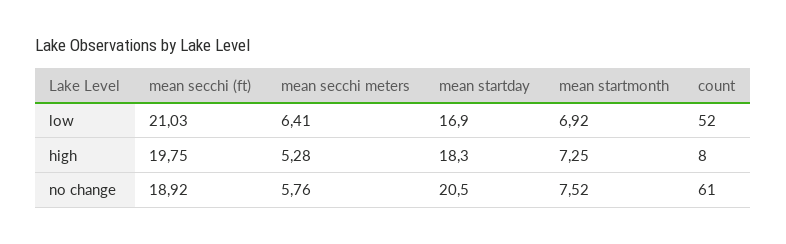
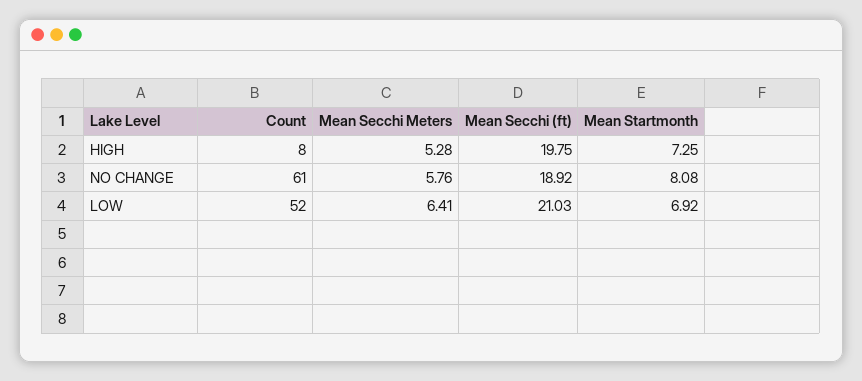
mean startday, low: 16.9 -> none
mean startday, high: 18.3 -> none
mean startday, no change: 20.5 -> none
mean startmonth, no change: 7.52 -> 8.08

